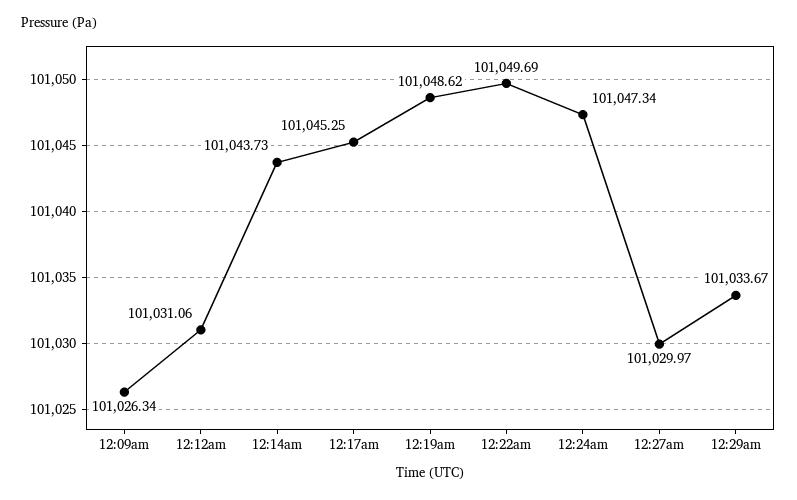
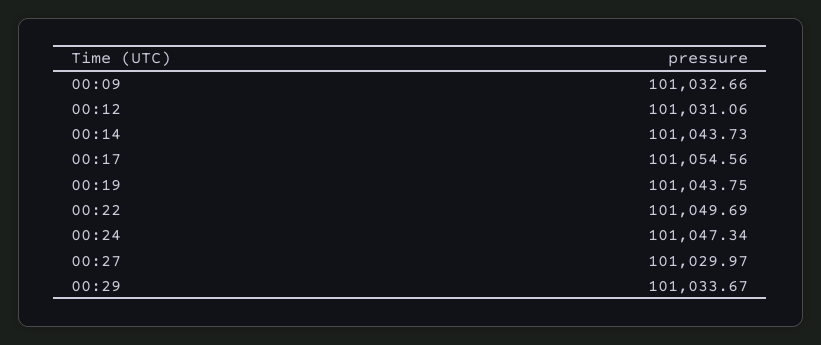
12:09am: 101026.34 -> 101032.66
12:17am: 101045.25 -> 101054.56
12:19am: 101048.62 -> 101043.75

